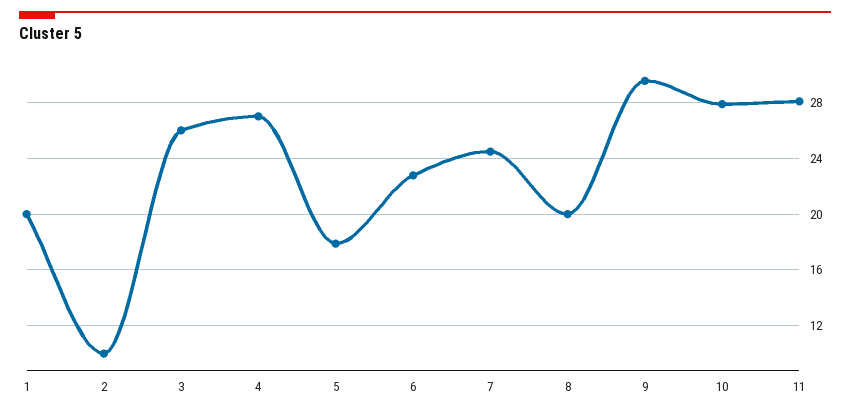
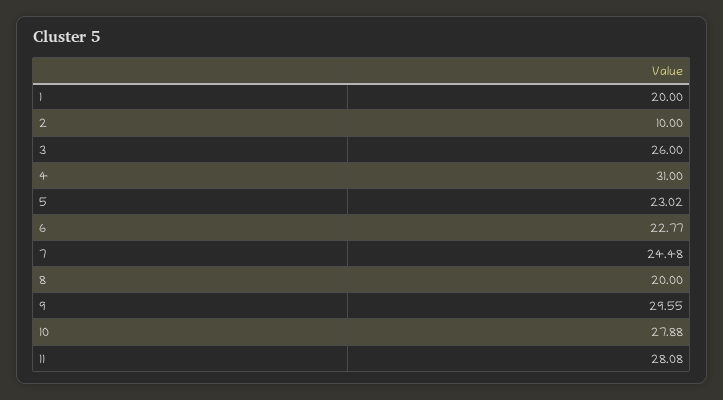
4: 27 -> 31
5: 18 -> 23.02

